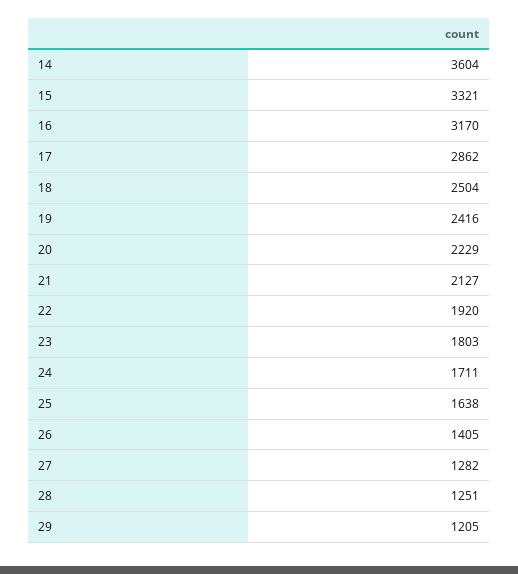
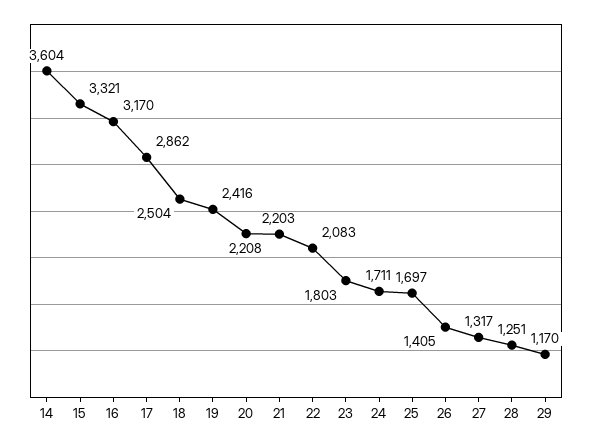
20: 2229 -> 2208
21: 2127 -> 2203
22: 1920 -> 2083
25: 1638 -> 1697
27: 1282 -> 1317
29: 1205 -> 1170

